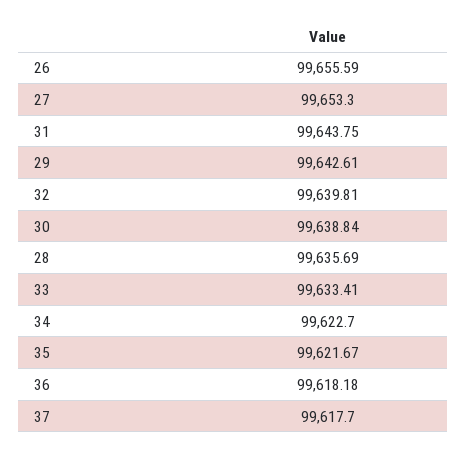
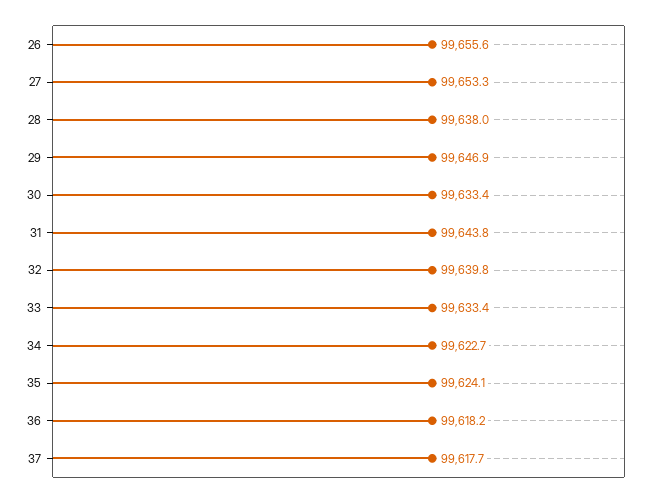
29: 99642.61 -> 99646.9
30: 99638.84 -> 99633.4
28: 99635.69 -> 99638
35: 99621.67 -> 99624.1

